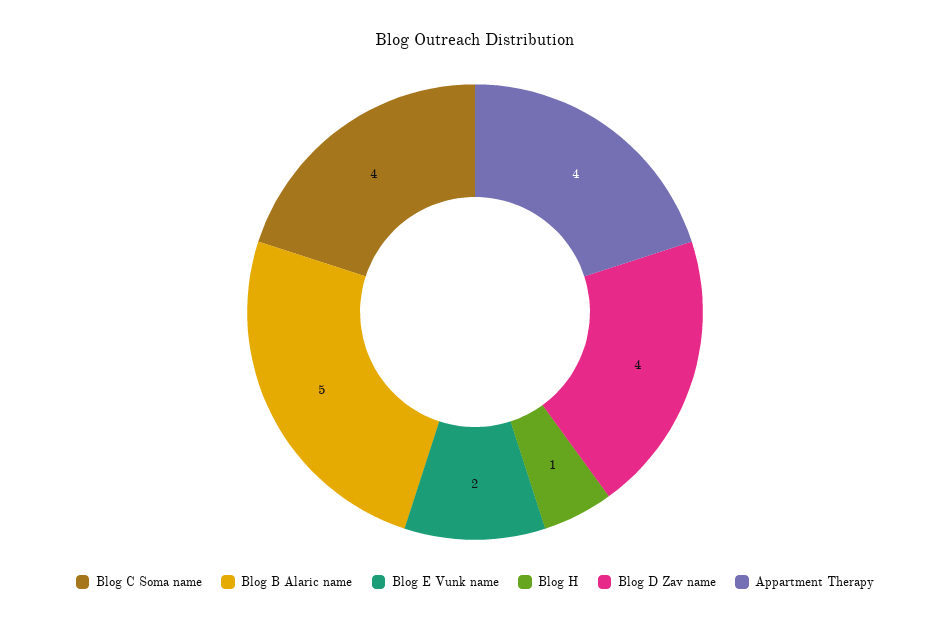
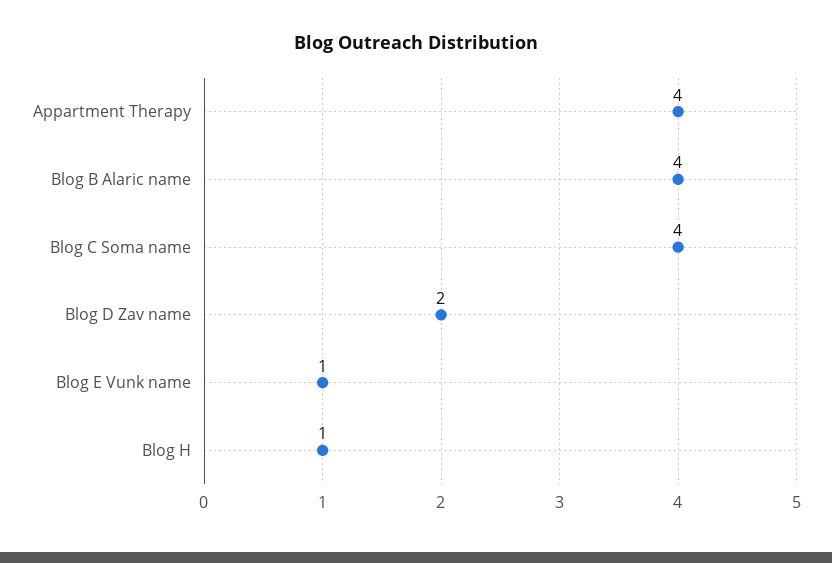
Blog B Alaric name: 5 -> 4
Blog E Vunk name: 2 -> 1
Blog D Zav name: 4 -> 2

